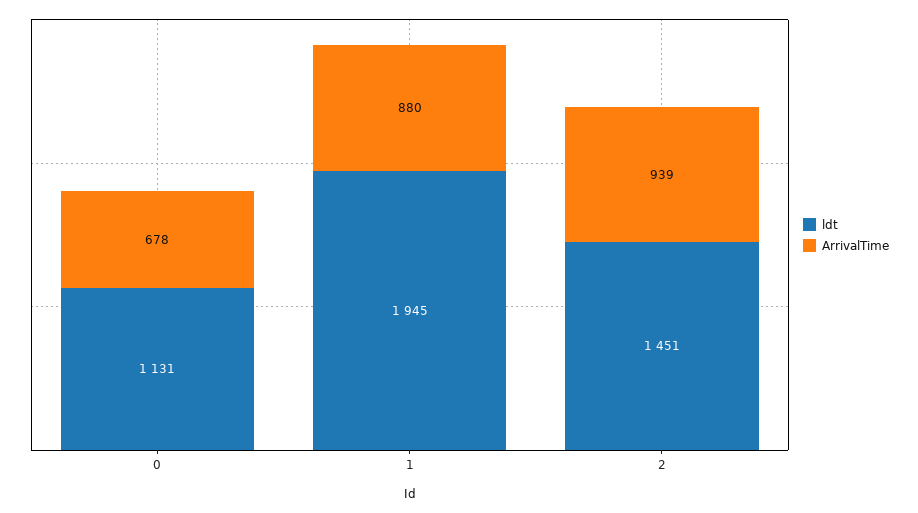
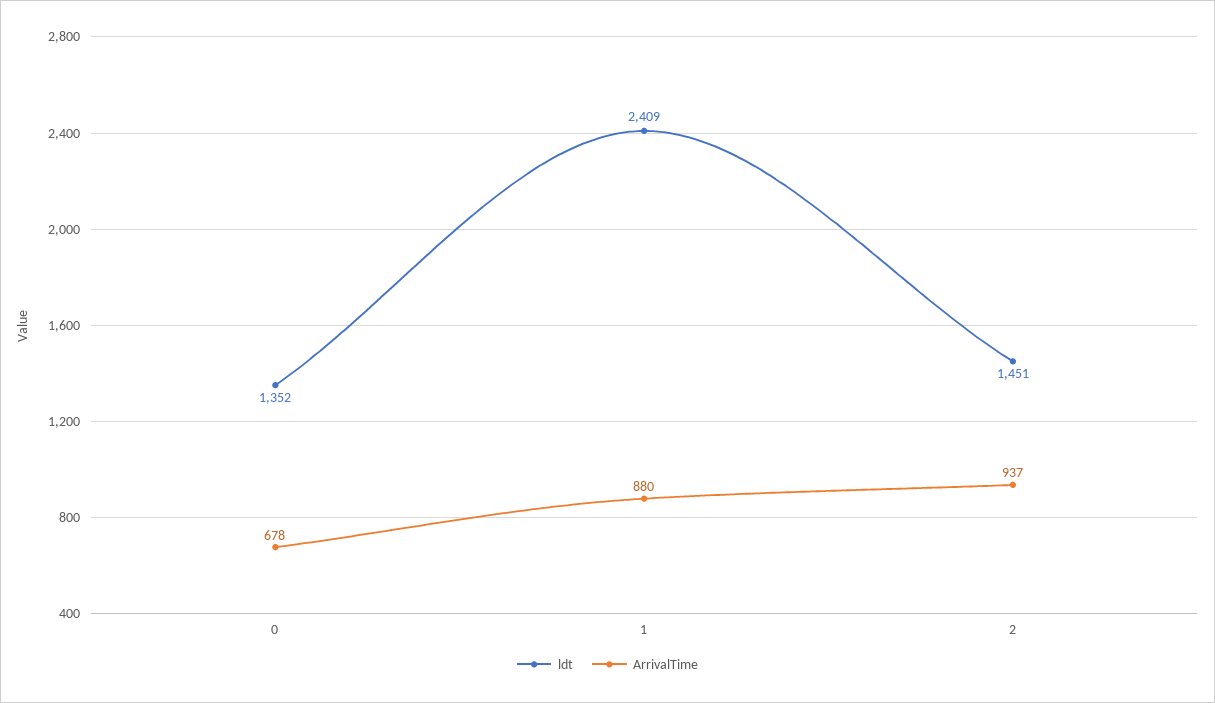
ldt, 0: 1131 -> 1352
ldt, 1: 1945 -> 2409
ArrivalTime, 2: 939 -> 937

